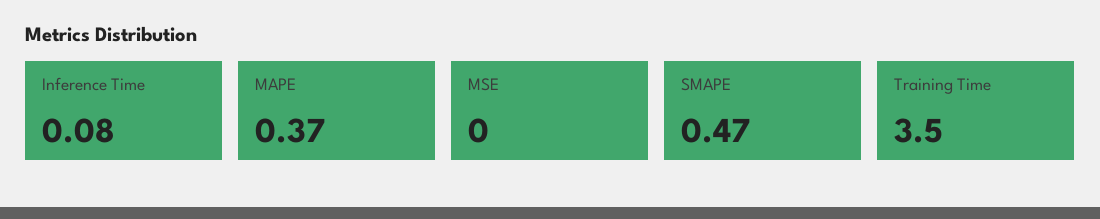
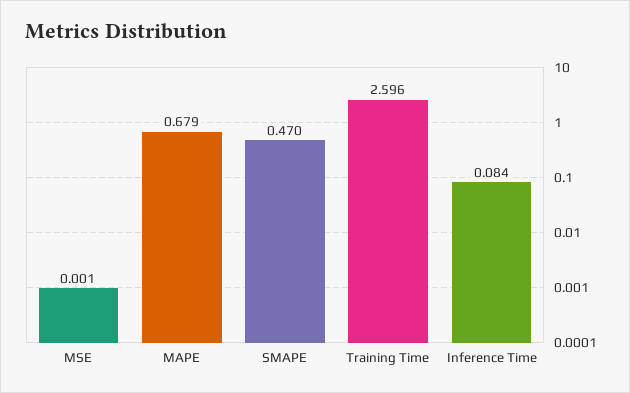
MAPE: 0.37 -> 0.679
Training Time: 3.5 -> 2.596

